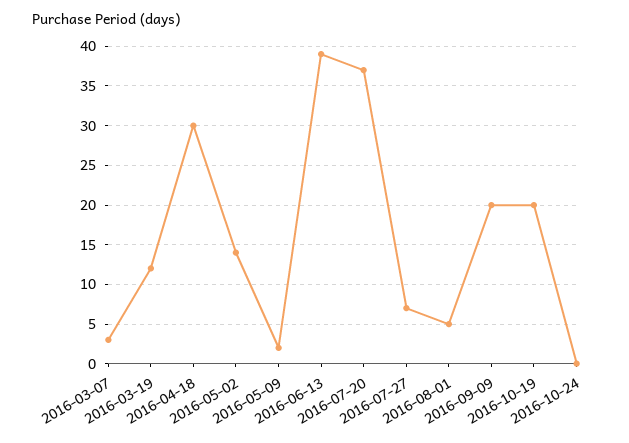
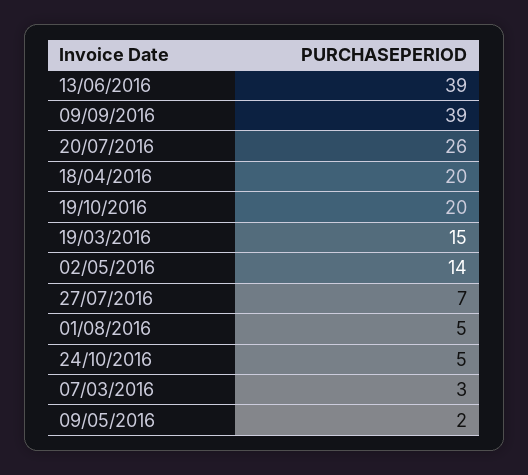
2016-03-19: 12 -> 15
2016-04-18: 30 -> 20
2016-07-20: 37 -> 26
2016-09-09: 20 -> 39
2016-10-24: 0 -> 5

